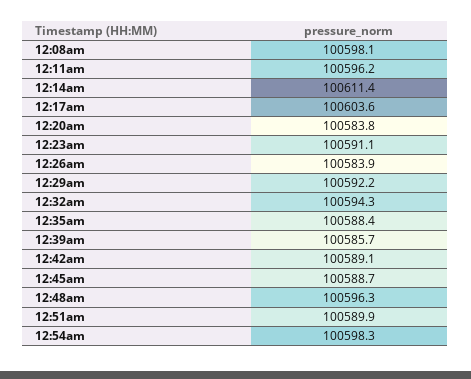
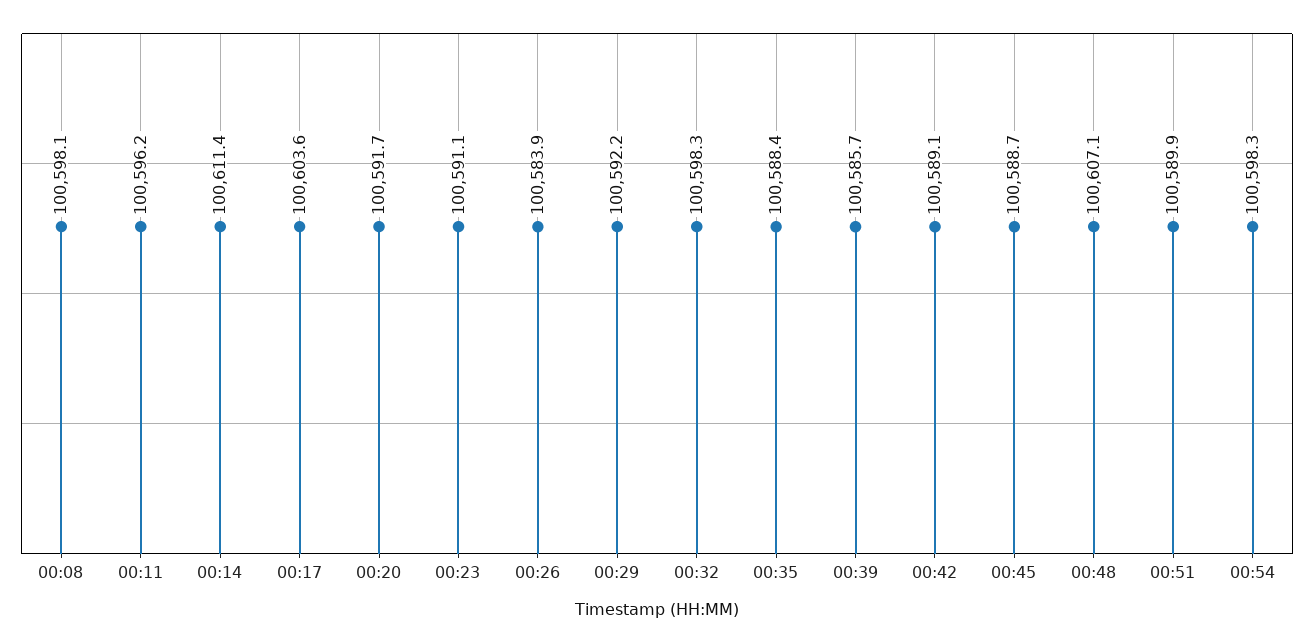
12:20am: 100583.8 -> 100591.7
12:32am: 100594.3 -> 100598.3
12:48am: 100596.3 -> 100607.1

